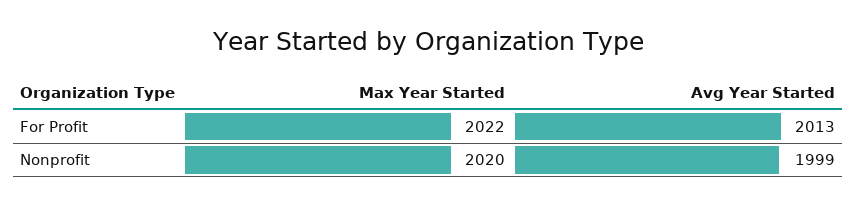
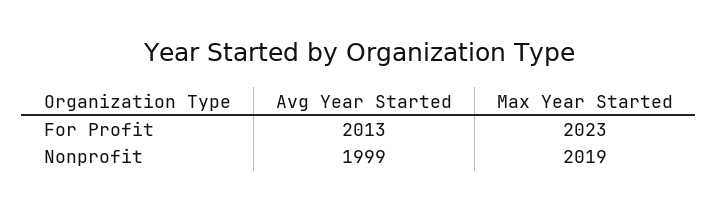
Max Year Started, For Profit: 2022 -> 2023
Max Year Started, Nonprofit: 2020 -> 2019

